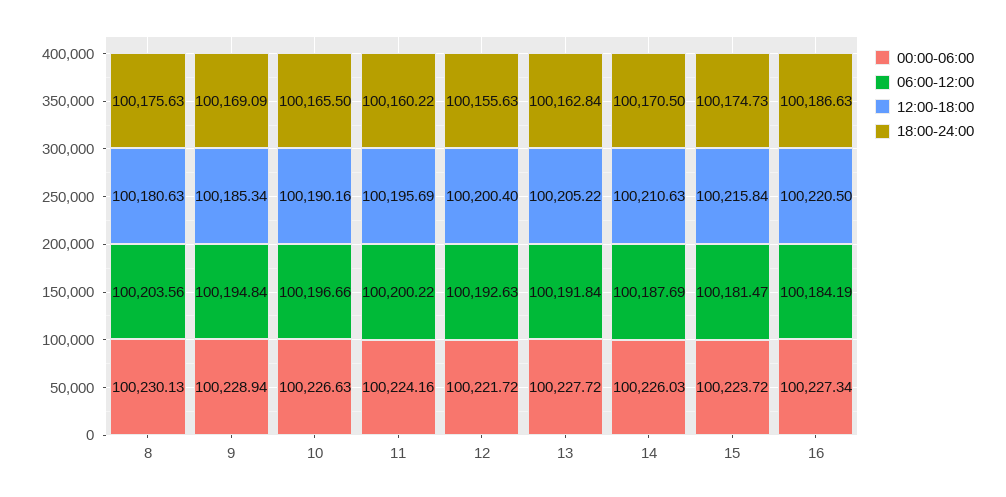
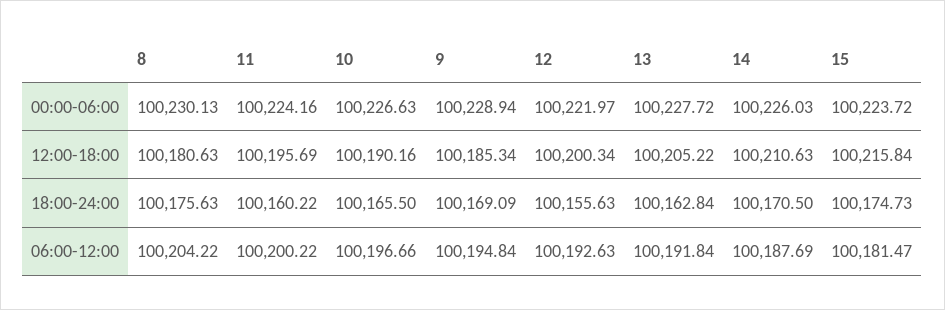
06:00-12:00, 8: 100203.56 -> 100204.22
00:00-06:00, 12: 100221.72 -> 100221.97
12:00-18:00, 12: 100200.4 -> 100200.34
00:00-06:00, 16: 100227.34 -> none
06:00-12:00, 16: 100184.19 -> none
12:00-18:00, 16: 100220.5 -> none
18:00-24:00, 16: 100186.63 -> none

